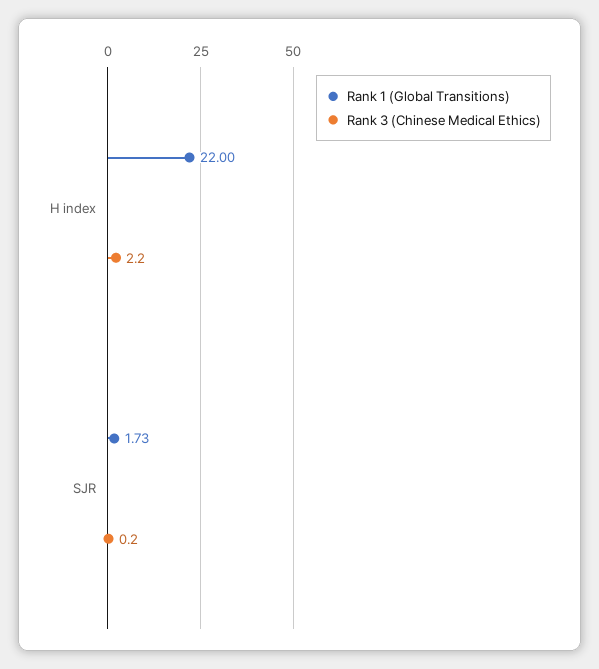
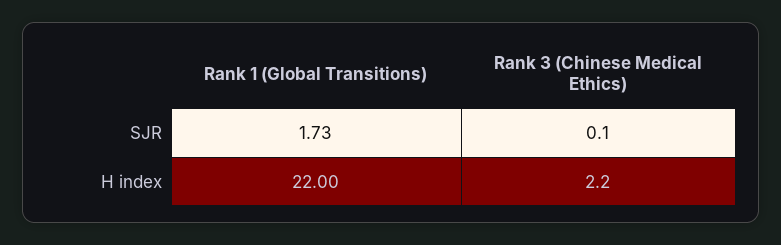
Rank 3 (Chinese Medical Ethics), SJR: 0.2 -> 0.1

